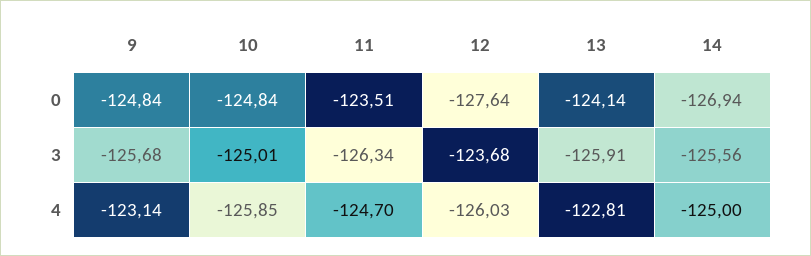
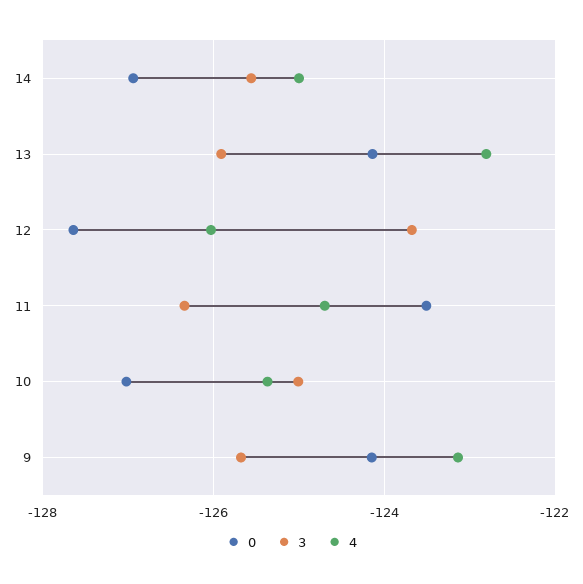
0, 9: -124.84 -> -124.2
0, 10: -124.84 -> -127
4, 10: -125.85 -> -125.4

